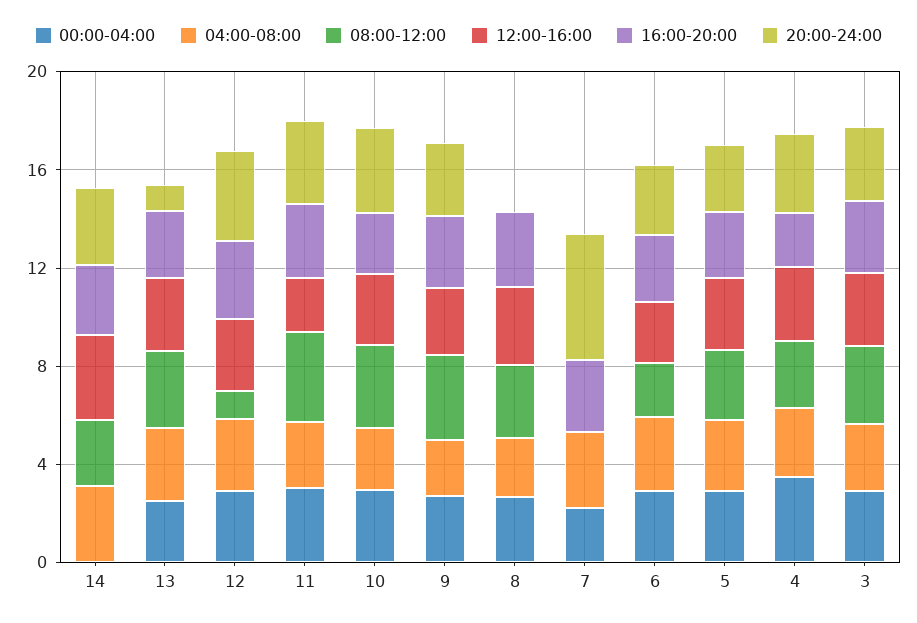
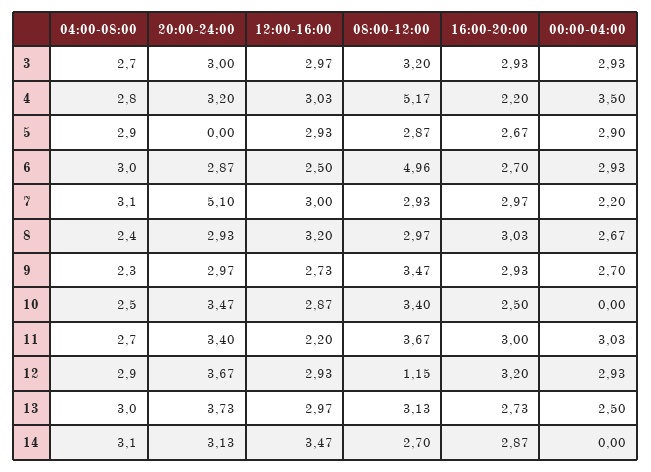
20:00-24:00, 13: 1 -> 3.73
00:00-04:00, 10: 3 -> 0
20:00-24:00, 8: 0 -> 2.93
08:00-12:00, 7: 0 -> 2.93
12:00-16:00, 7: 0 -> 3
08:00-12:00, 6: 2 -> 4.96
20:00-24:00, 5: 3 -> 0
08:00-12:00, 4: 3 -> 5.17

